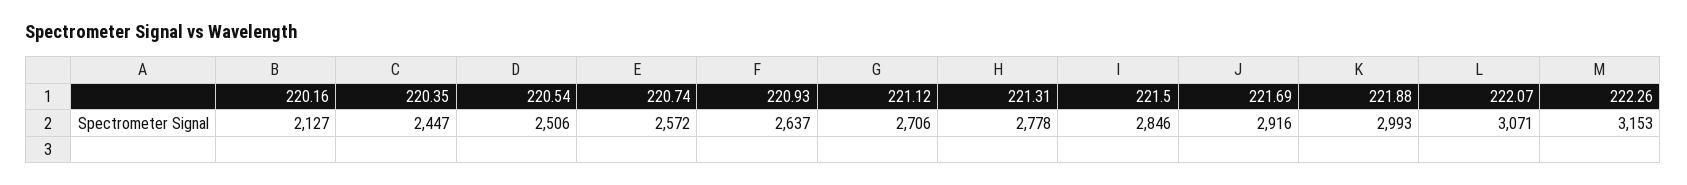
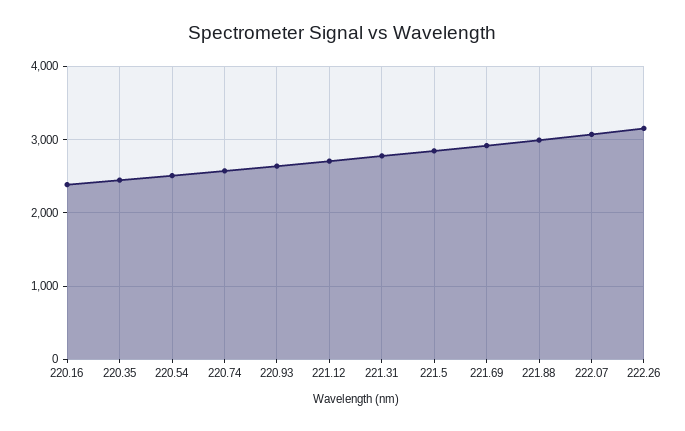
220.16: 2127 -> 2400

